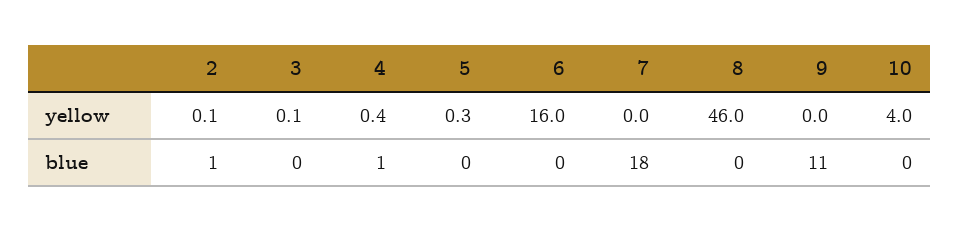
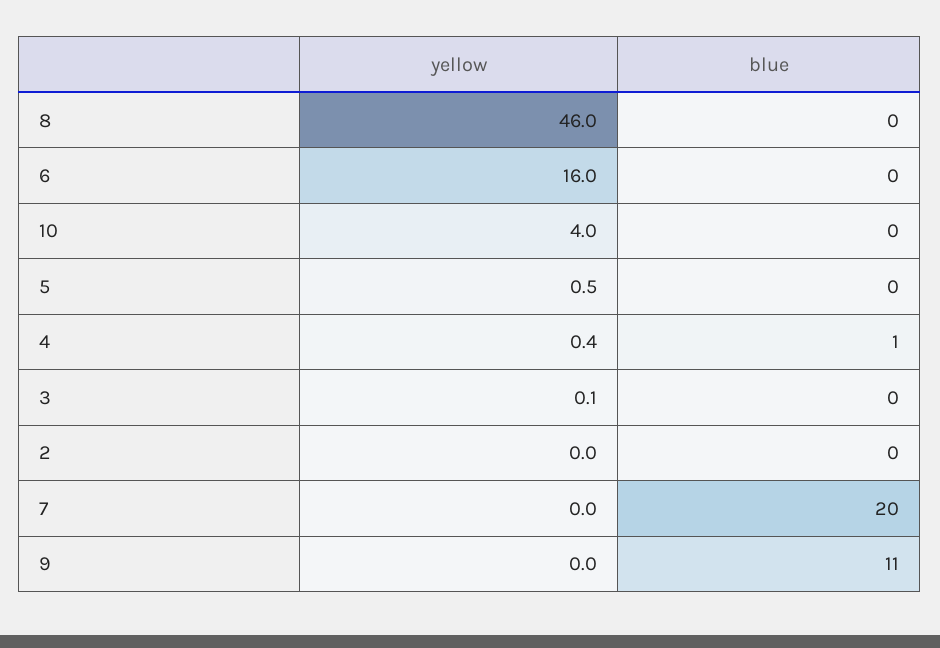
2, yellow: 0.1 -> 0
5, yellow: 0.3 -> 0.5
2, blue: 1 -> 0
7, blue: 18 -> 20

